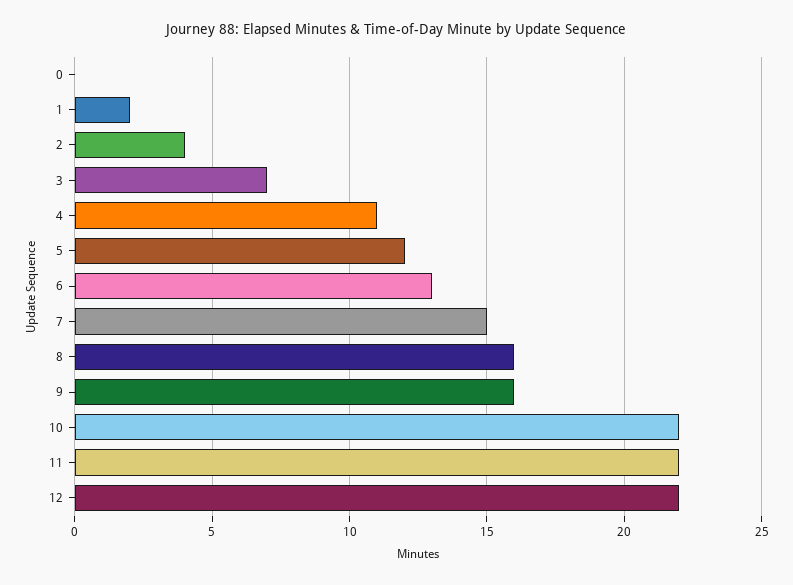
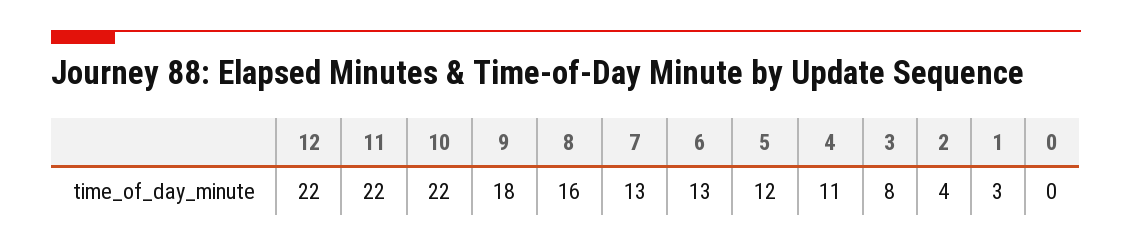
1: 2 -> 3
3: 7 -> 8
7: 15 -> 13
9: 16 -> 18

